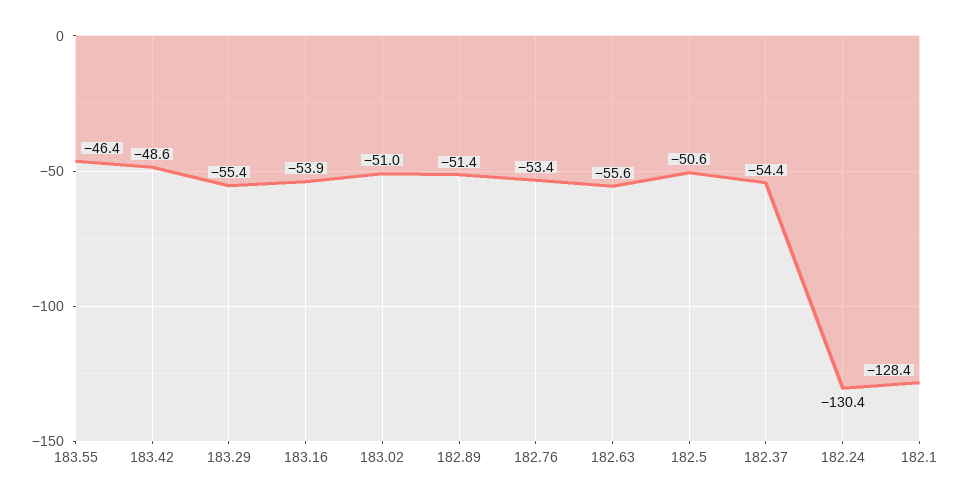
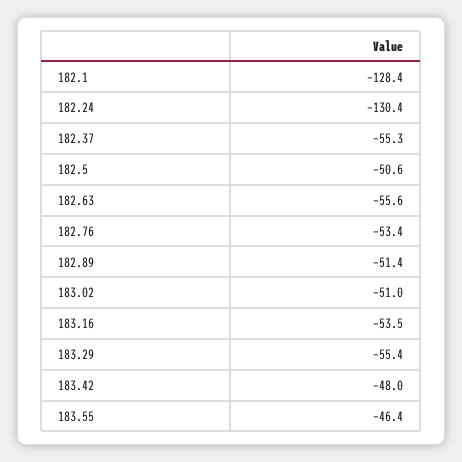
183.42: -48.6 -> -48
183.16: -53.9 -> -53.5
182.37: -54.4 -> -55.3

